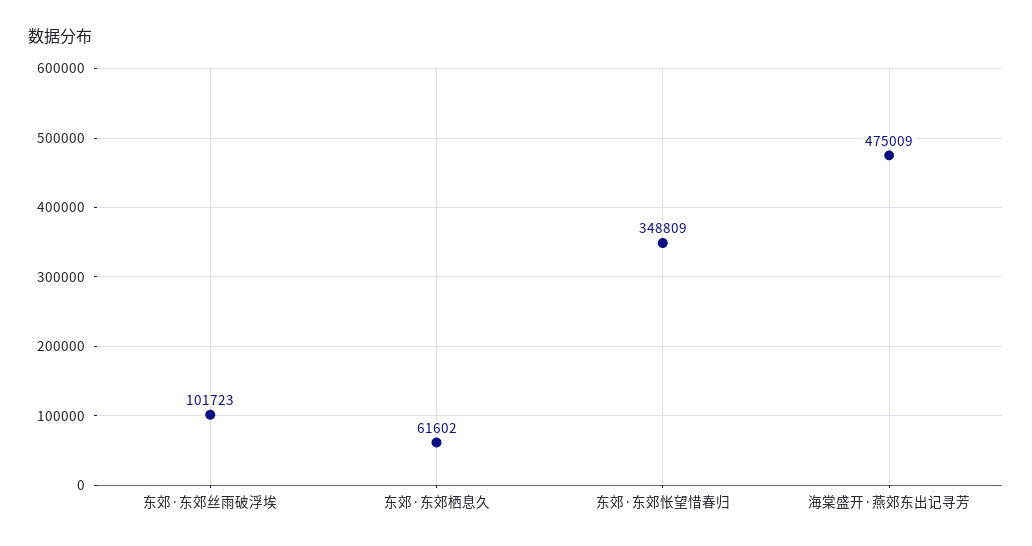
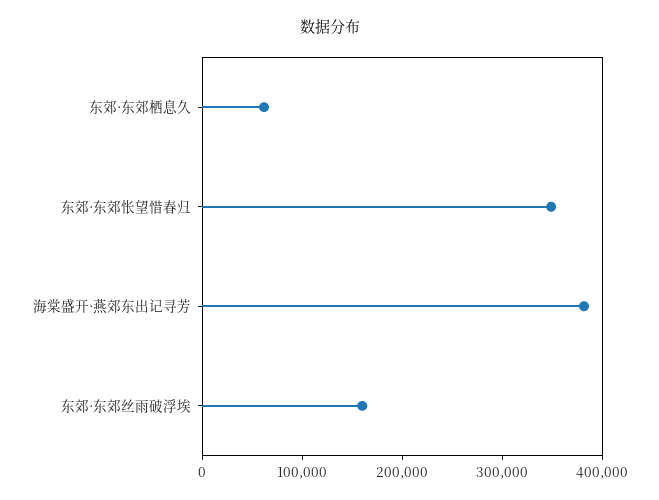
东郊·东郊丝雨破浮埃: 101723 -> 160000
海棠盛开·燕郊东出记寻芳: 475009 -> 380000

